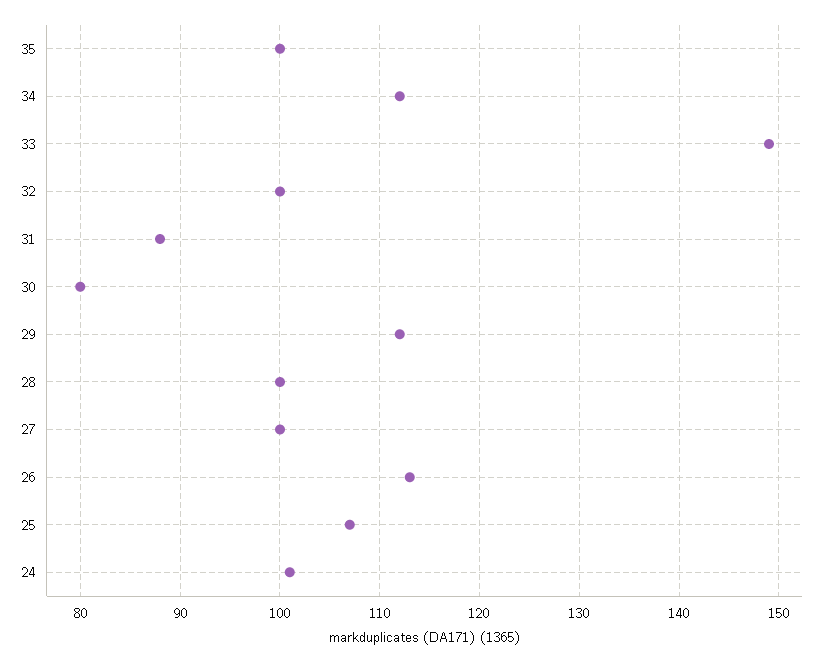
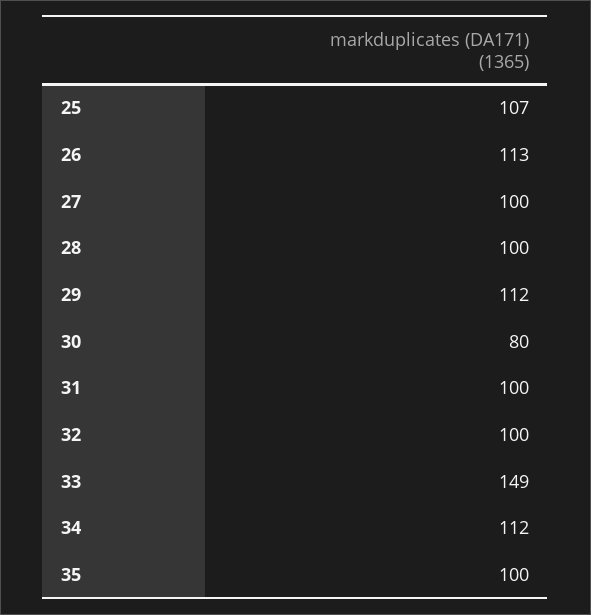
31: 88 -> 100
24: 101 -> none

